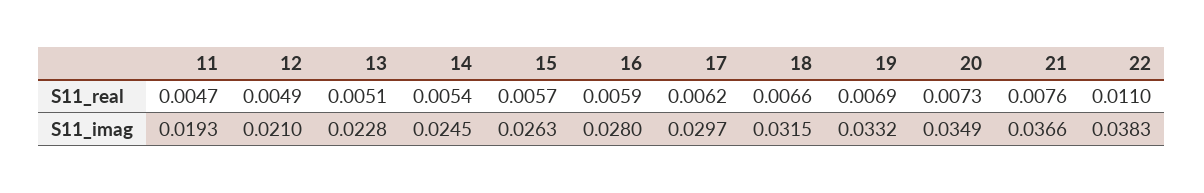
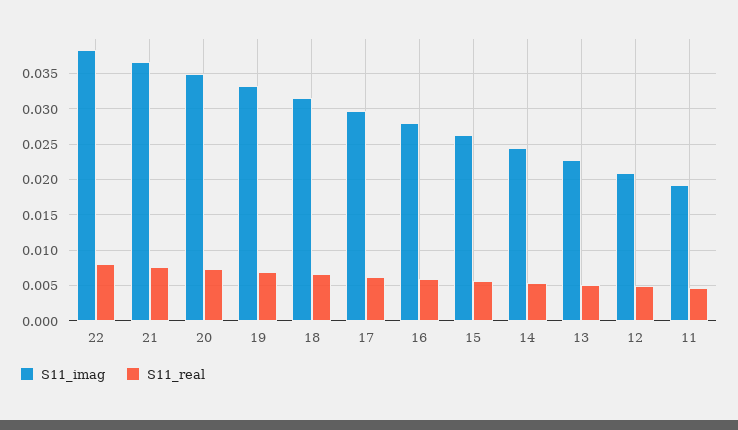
S11_real, 22: 0.011 -> 0.008

